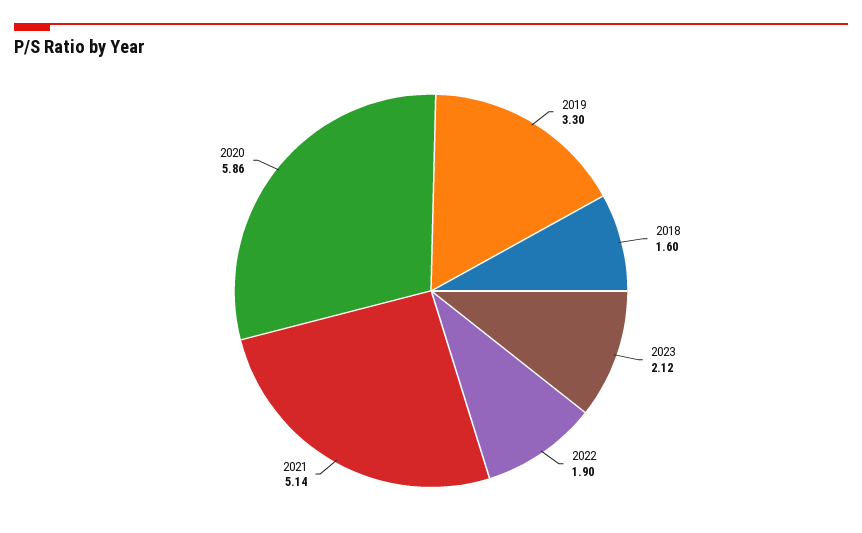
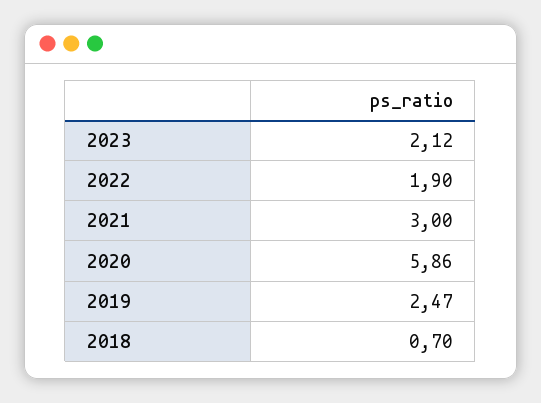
2019: 3.3 -> 2.47
2018: 1.6 -> 0.7
2021: 5.14 -> 3

